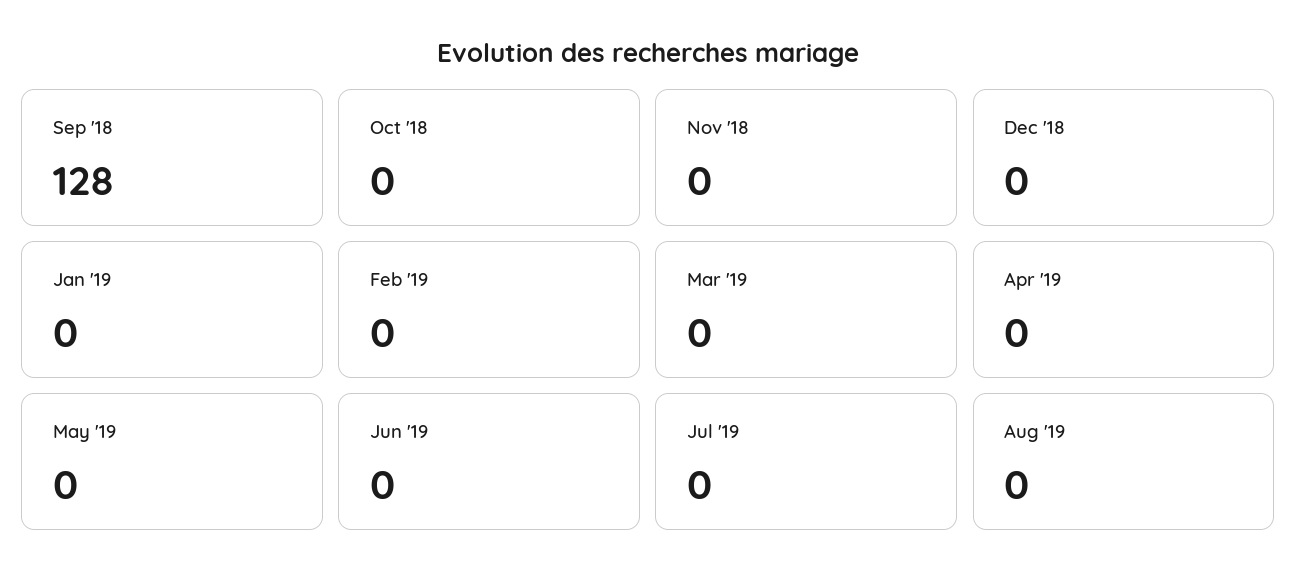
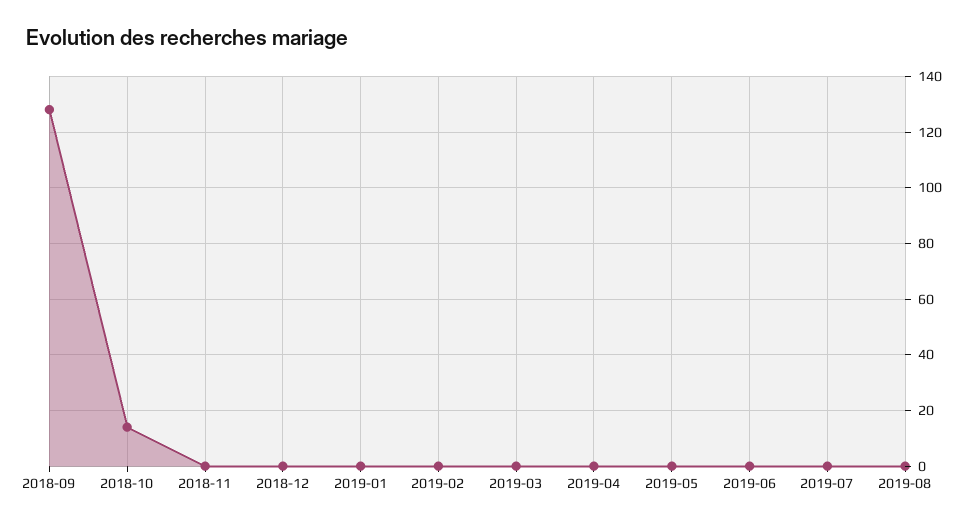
Oct '18: 0 -> 15

